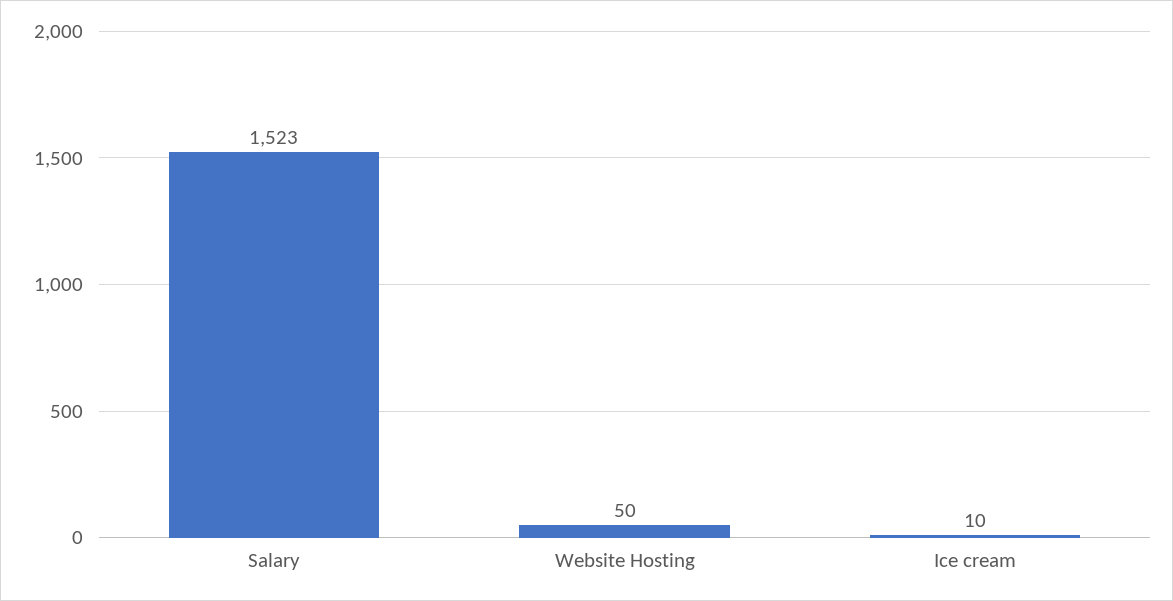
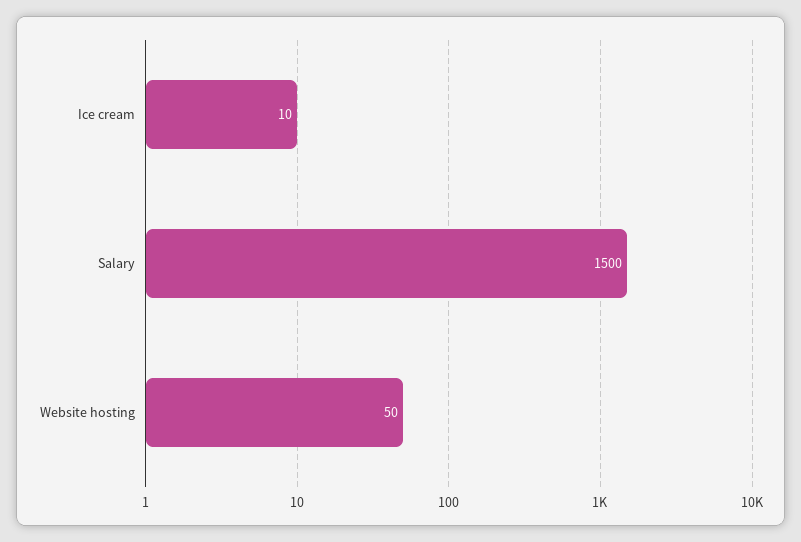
Salary: 1523 -> 1500

